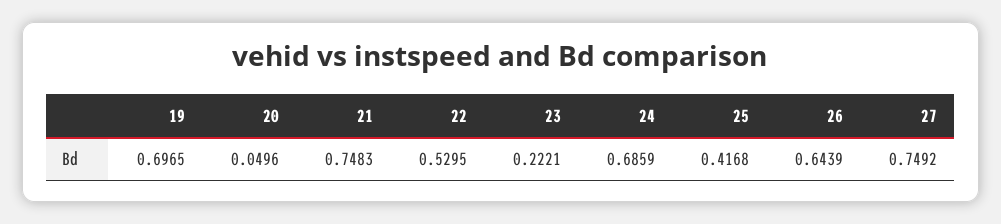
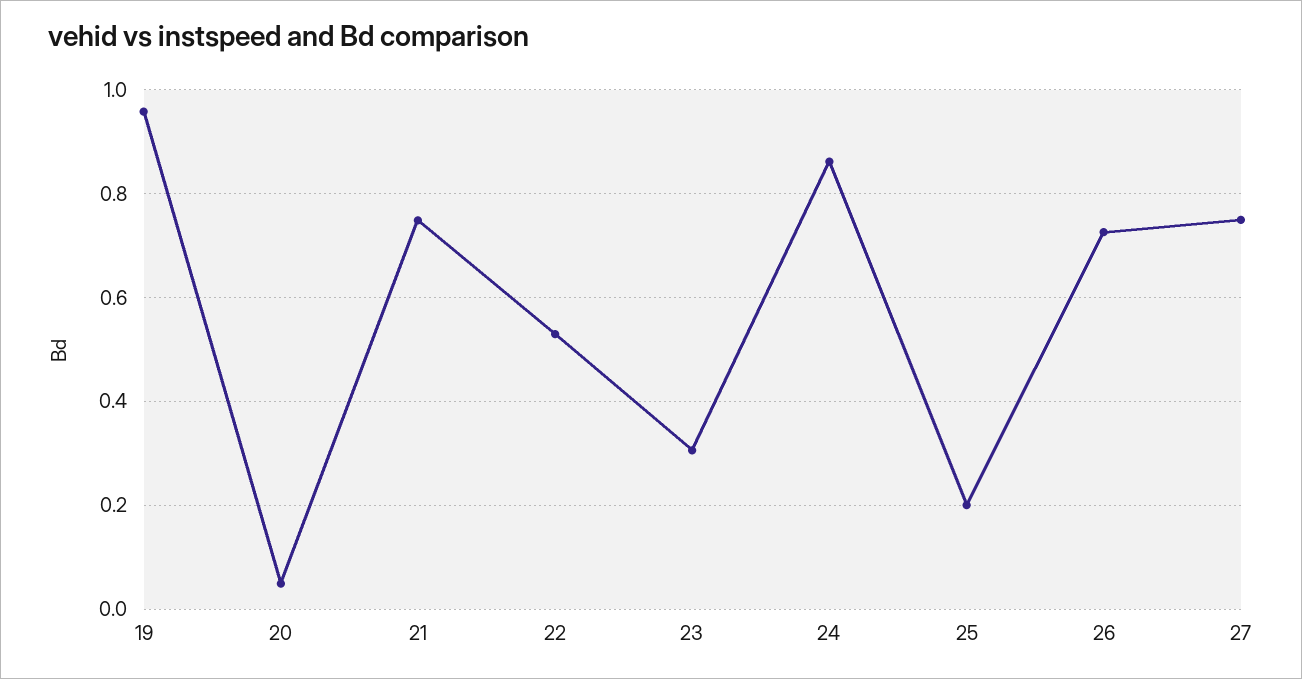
19: 0.6965 -> 0.96
23: 0.2221 -> 0.3
24: 0.6859 -> 0.86
25: 0.4168 -> 0.2
26: 0.6439 -> 0.72

